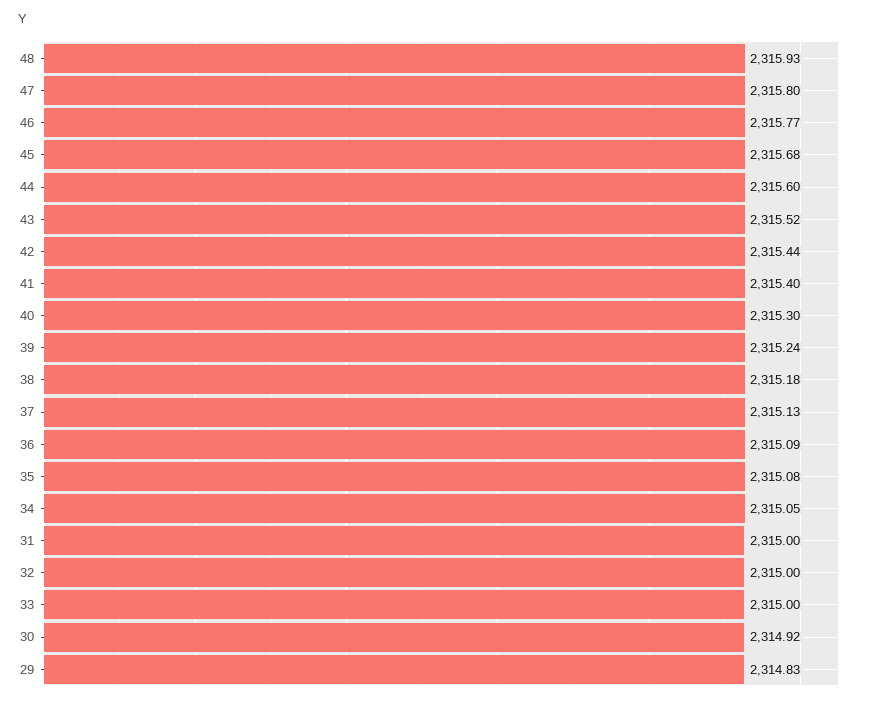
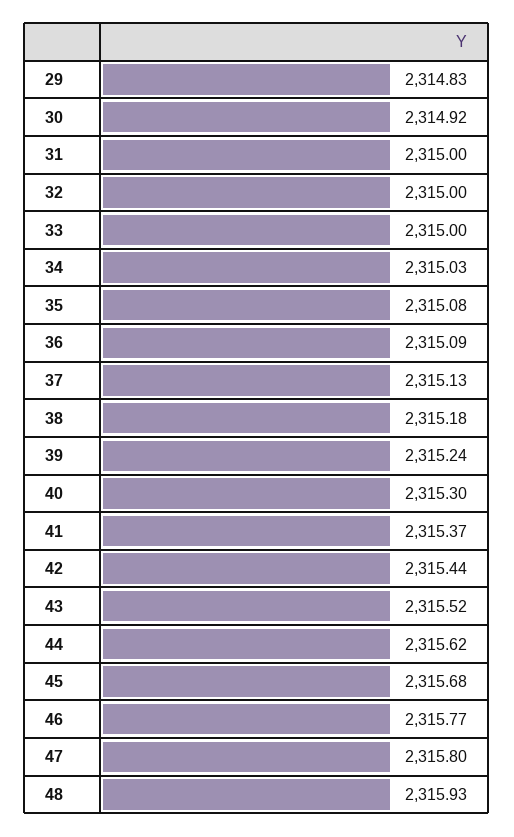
44: 2315.6 -> 2315.62
41: 2315.4 -> 2315.37
34: 2315.05 -> 2315.03

